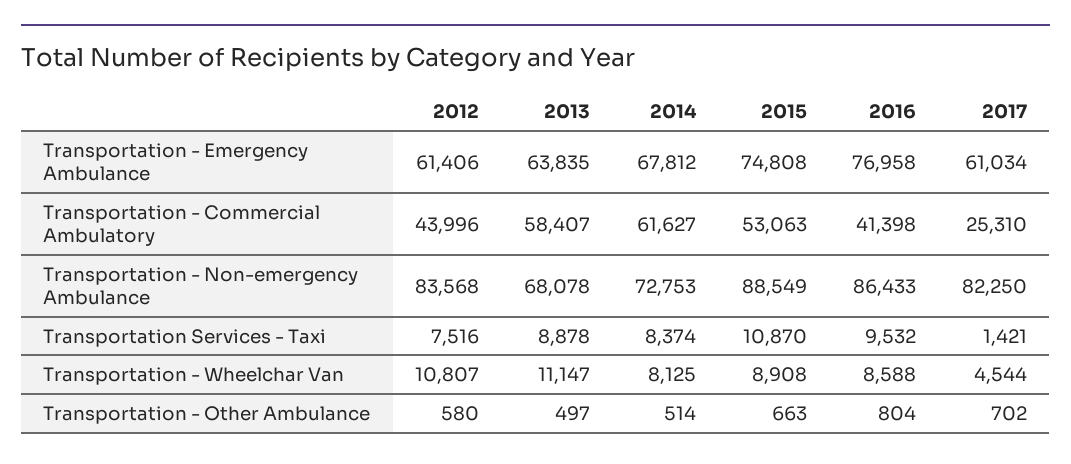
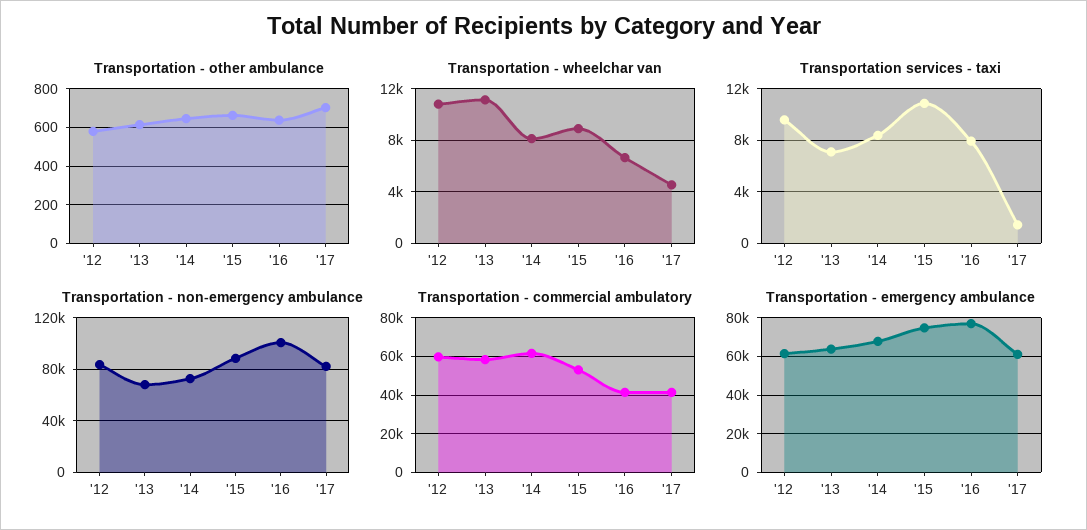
Transportation - Commercial Ambulatory, 2012: 43996 -> 60000
Transportation - Commercial Ambulatory, 2017: 25310 -> 40000
Transportation - Non-emergency Ambulance, 2016: 86433 -> 100000
Transportation Services - Taxi, 2012: 7516 -> 9500
Transportation Services - Taxi, 2013: 8878 -> 7000
Transportation Services - Taxi, 2016: 9532 -> 8000
Transportation - Wheelchar Van, 2016: 8588 -> 6500
Transportation - Other Ambulance, 2013: 497 -> 600
Transportation - Other Ambulance, 2014: 514 -> 650
Transportation - Other Ambulance, 2016: 804 -> 650

